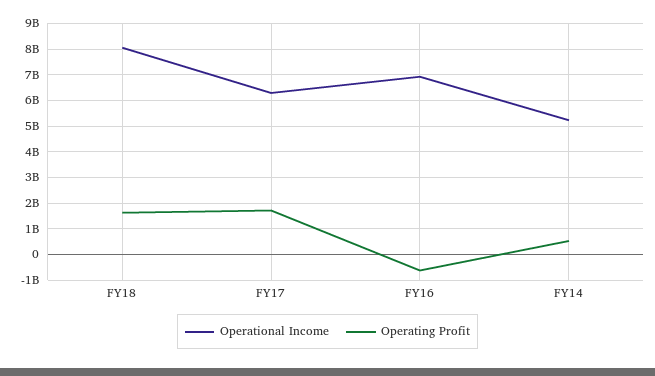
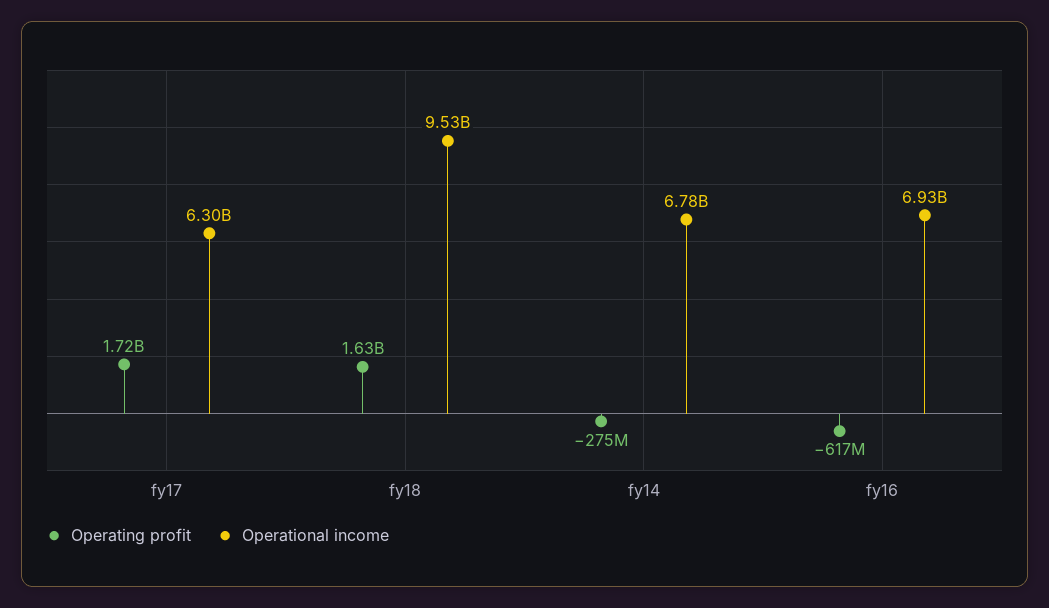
Operational Income, FY18: 8000000000 -> 9530000000
Operational Income, FY14: 5250000000 -> 6780000000
Operating Profit, FY14: 500000000 -> -275000000

